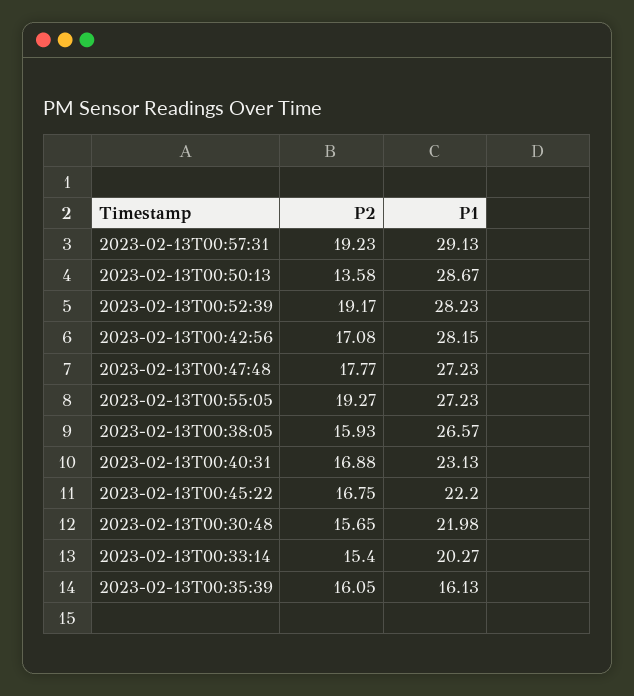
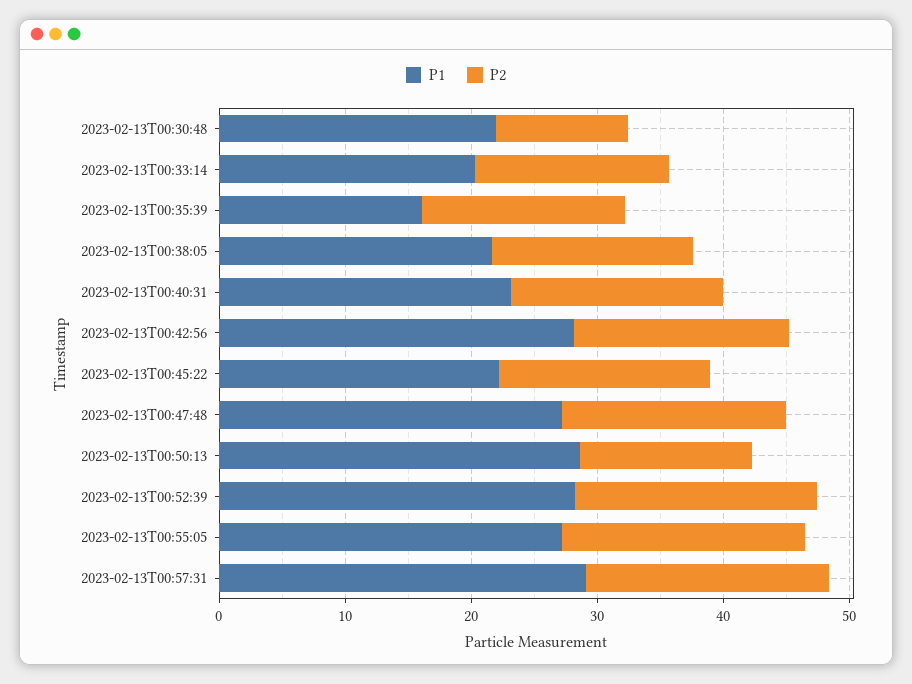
P1, 2023-02-13T00:38:05: 26.57 -> 22
P2, 2023-02-13T00:30:48: 15.65 -> 10

